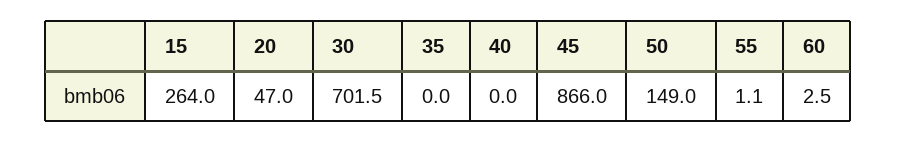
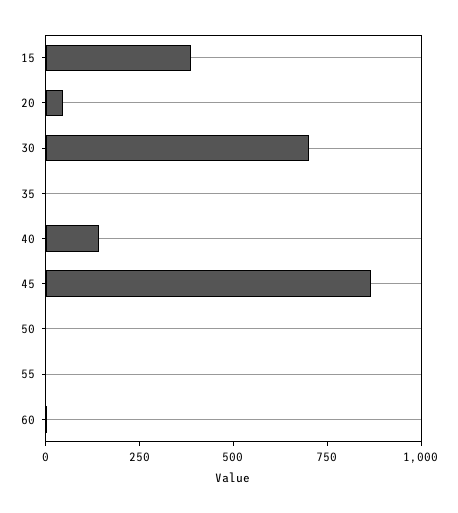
15: 264 -> 400
40: 0 -> 150
50: 149 -> 0

